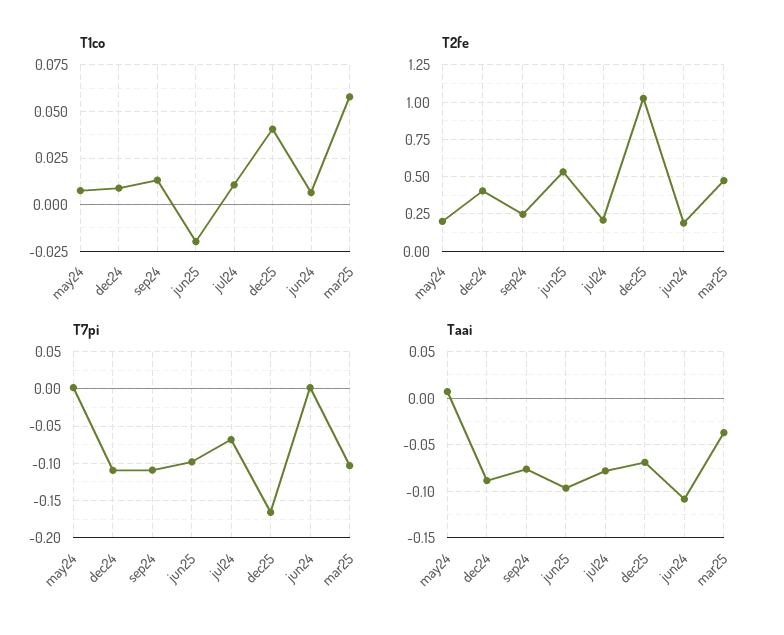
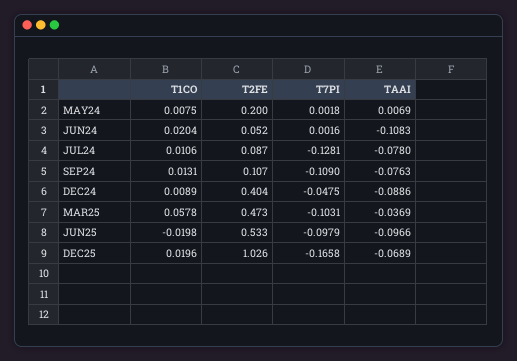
T1co, dec25: 0.04 -> 0.0196
T1co, jun24: 0.005 -> 0.0204
T2fe, sep24: 0.25 -> 0.107
T2fe, jul24: 0.2 -> 0.087
T2fe, jun24: 0.2 -> 0.052
T7pi, dec24: -0.11 -> -0.0475
T7pi, jul24: -0.07 -> -0.1281

